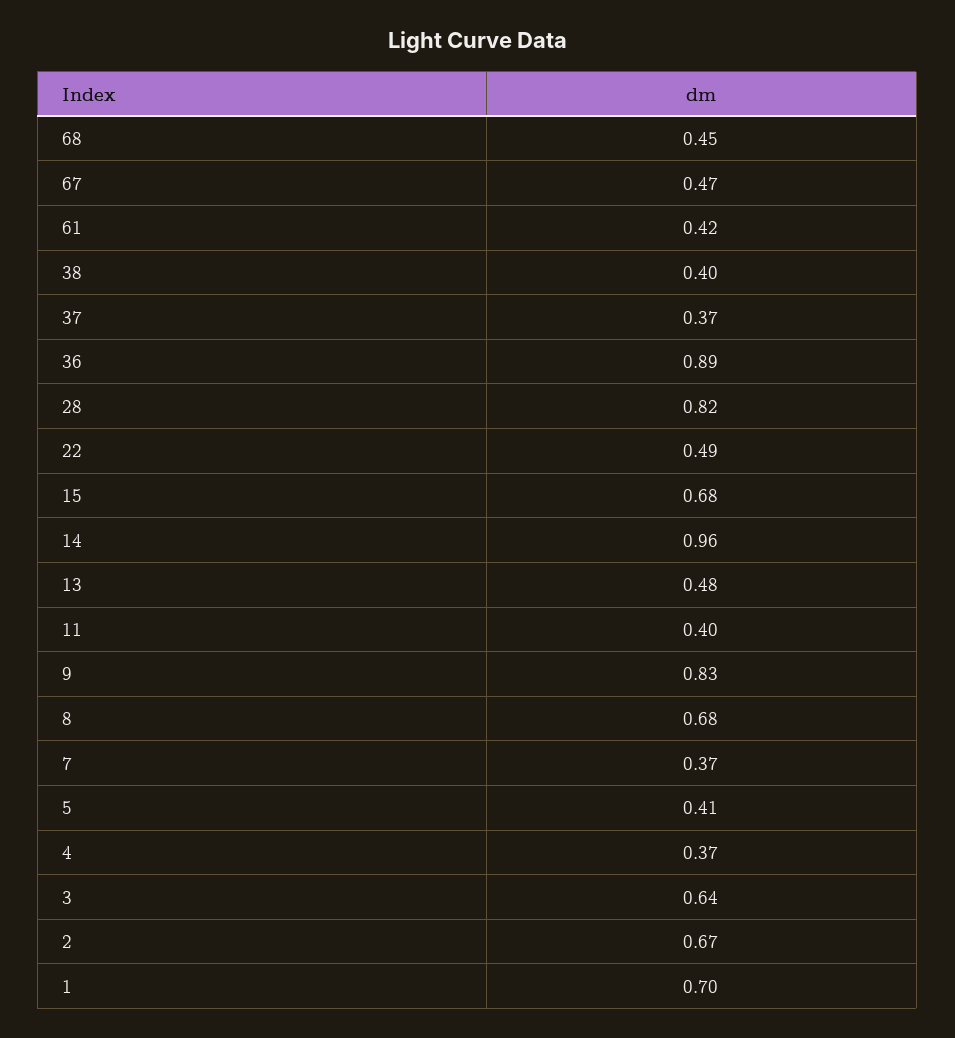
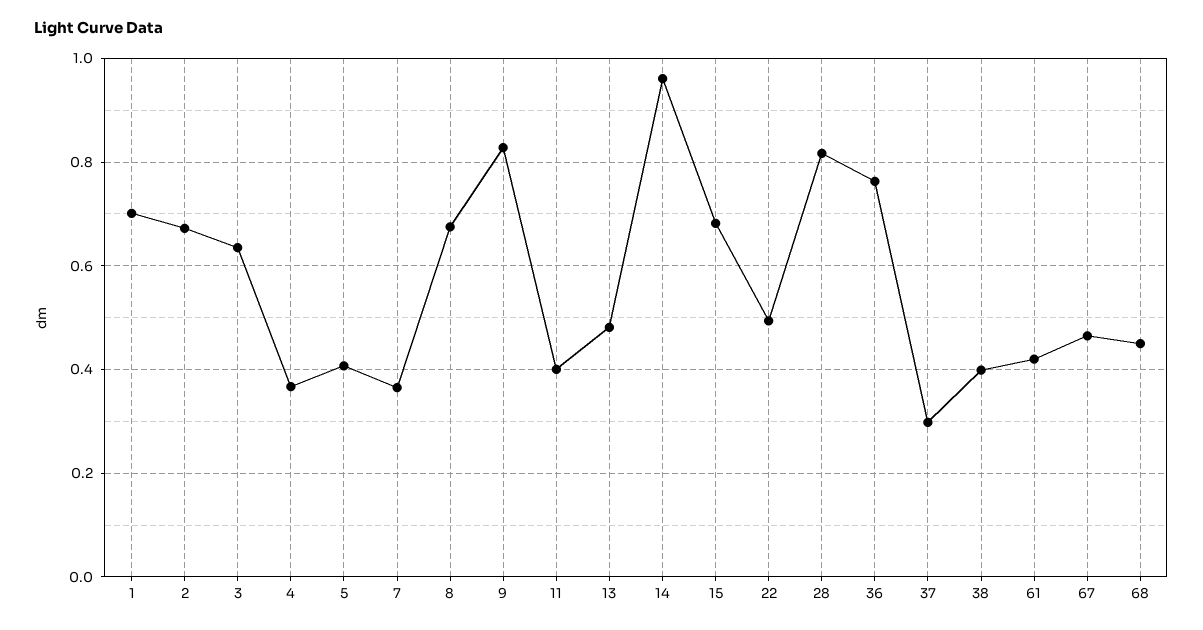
37: 0.37 -> 0.3
36: 0.89 -> 0.76

